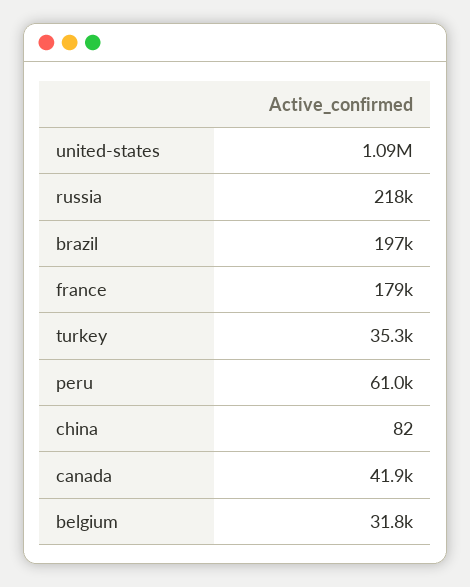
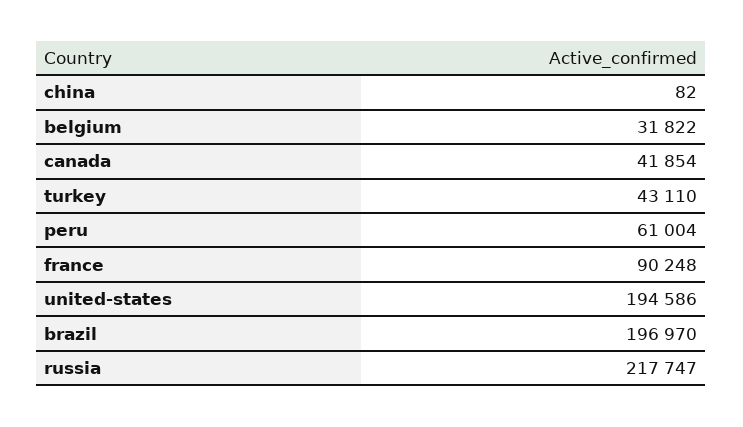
united-states: 1090000 -> 194586
france: 179000 -> 90248
turkey: 35300 -> 43110

